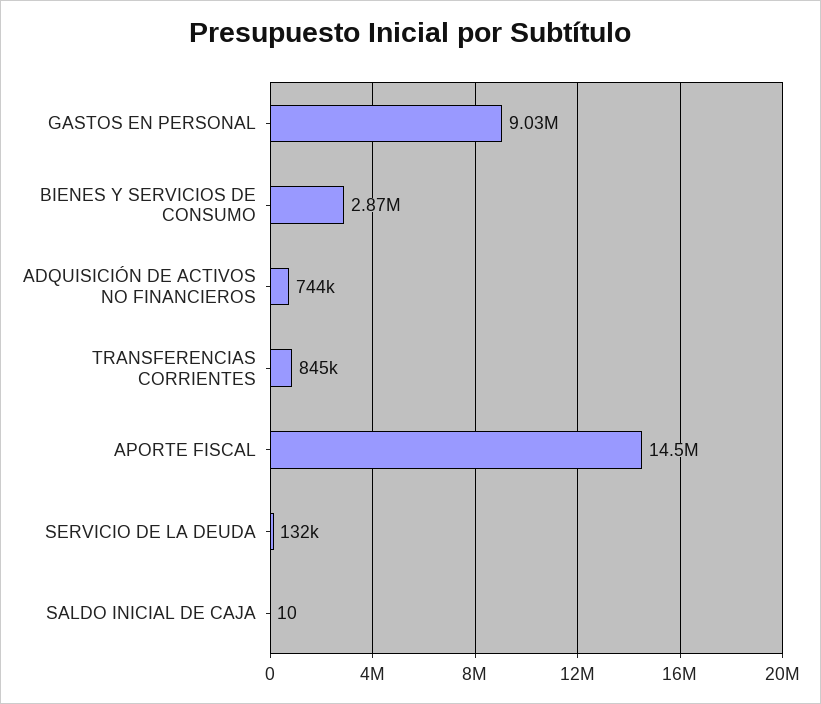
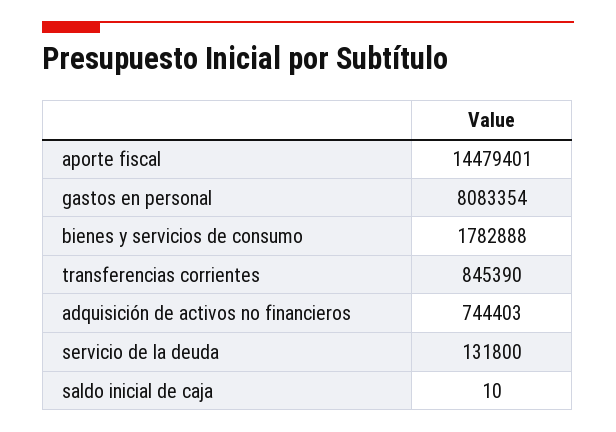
GASTOS EN PERSONAL: 9030000 -> 8083354
BIENES Y SERVICIOS DE CONSUMO: 2870000 -> 1782888

